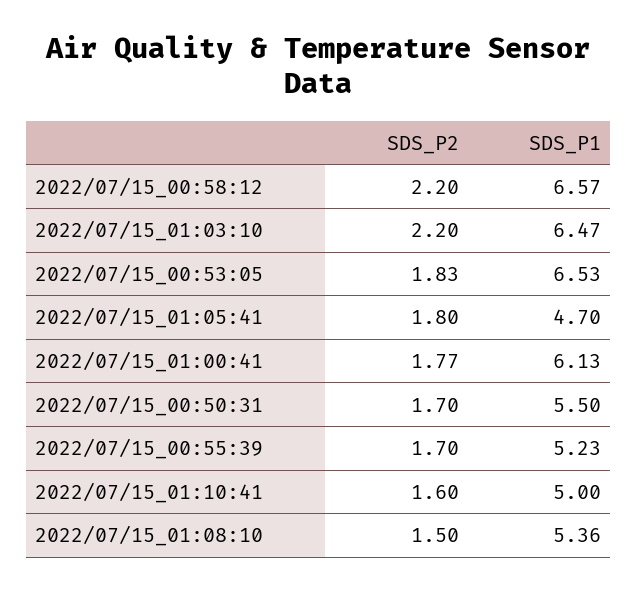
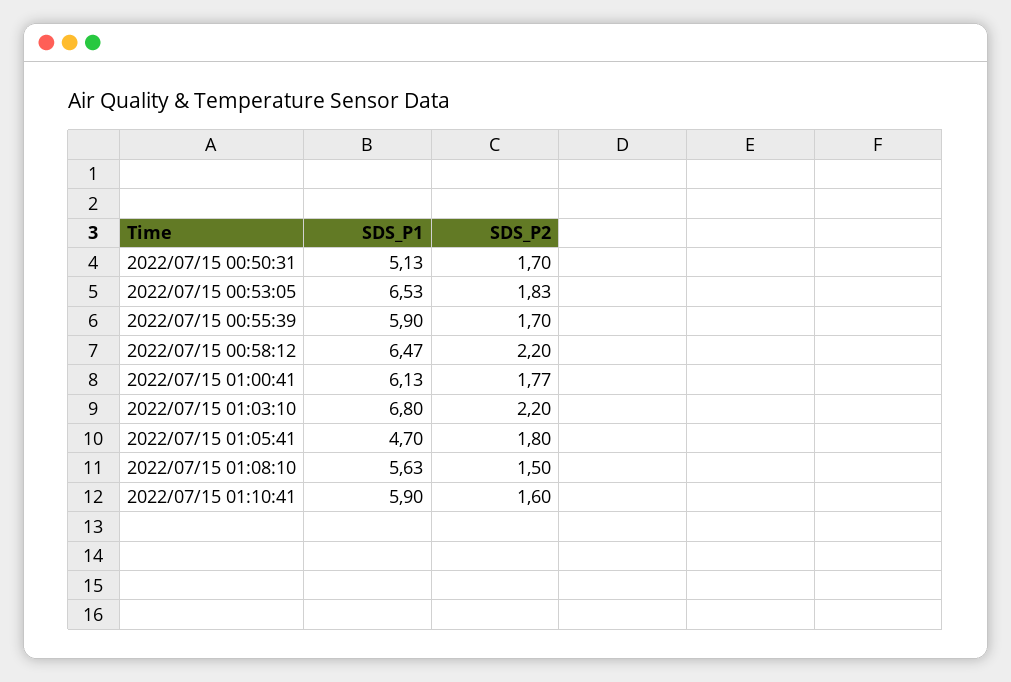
SDS_P1, 2022/07/15_00:58:12: 6.57 -> 6.47
SDS_P1, 2022/07/15_01:03:10: 6.47 -> 6.8
SDS_P1, 2022/07/15_00:50:31: 5.5 -> 5.13
SDS_P1, 2022/07/15_00:55:39: 5.23 -> 5.9
SDS_P1, 2022/07/15_01:10:41: 5 -> 5.9
SDS_P1, 2022/07/15_01:08:10: 5.36 -> 5.63

